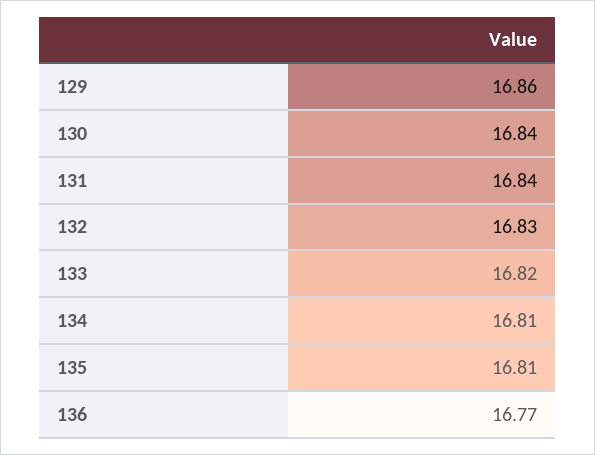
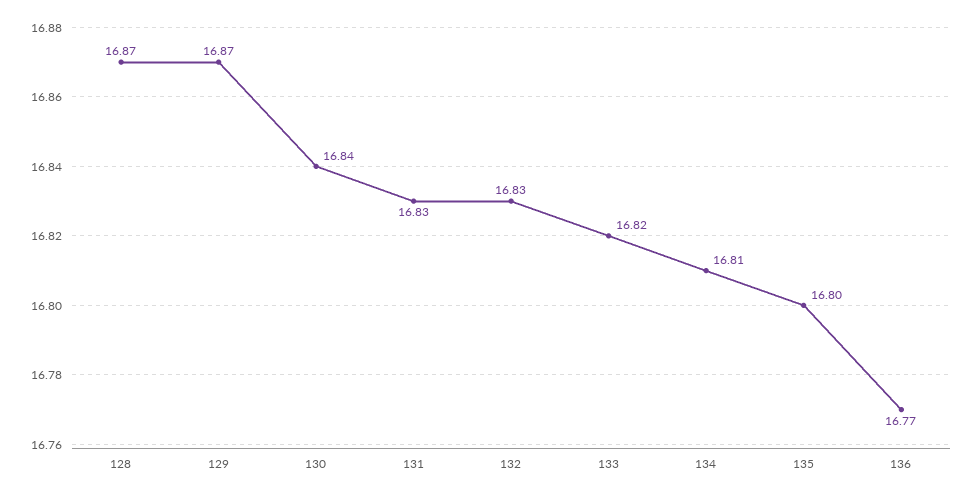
129: 16.86 -> 16.87
131: 16.84 -> 16.83
135: 16.81 -> 16.8
128: none -> 16.87

